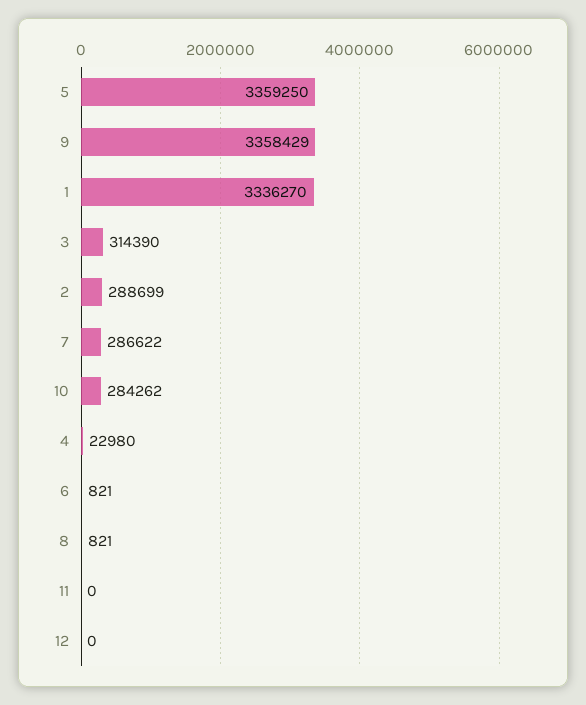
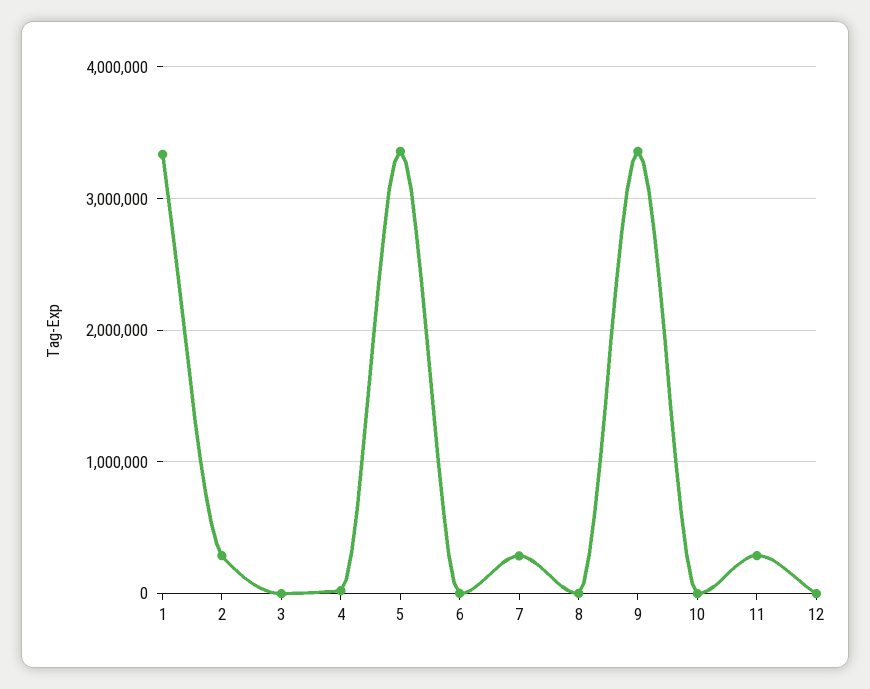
3: 314390 -> 0
10: 284262 -> 0
11: 0 -> 300000

